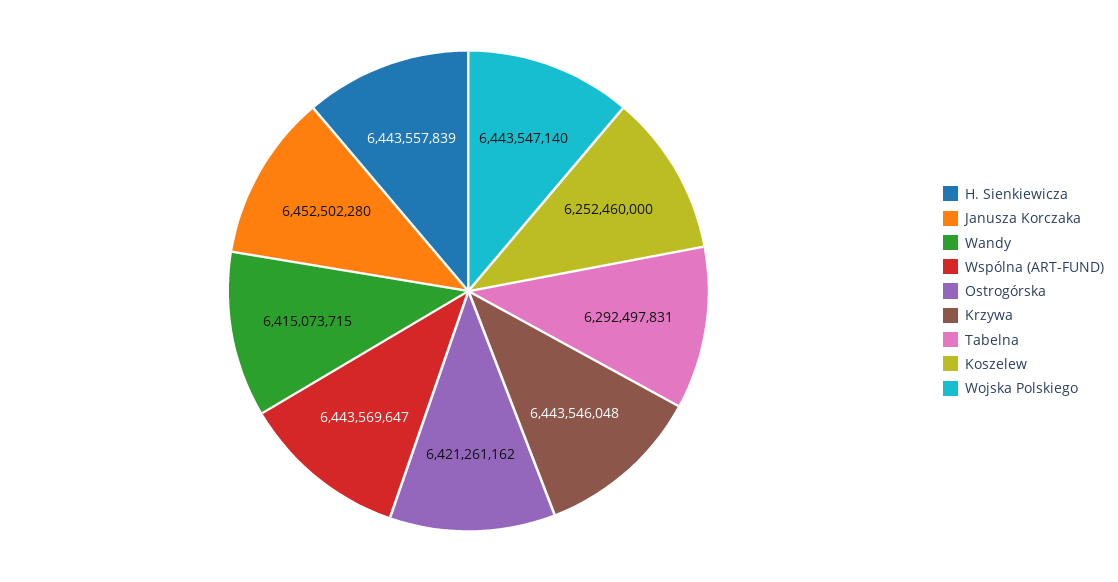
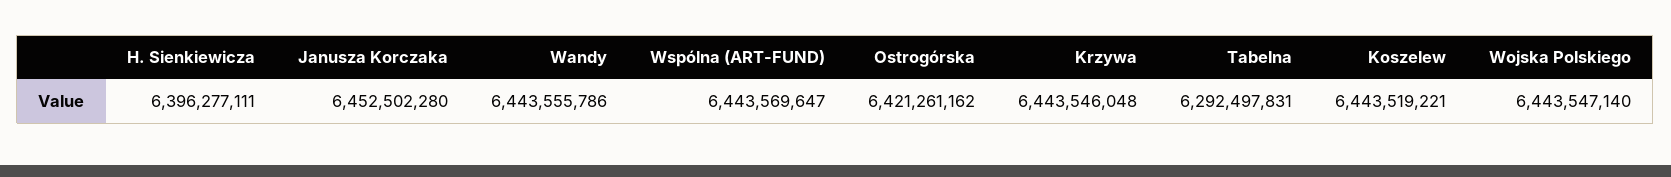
H. Sienkiewicza: 6443557839 -> 6396277111
Wandy: 6415073715 -> 6443555786
Koszelew: 6252460000 -> 6443519221

